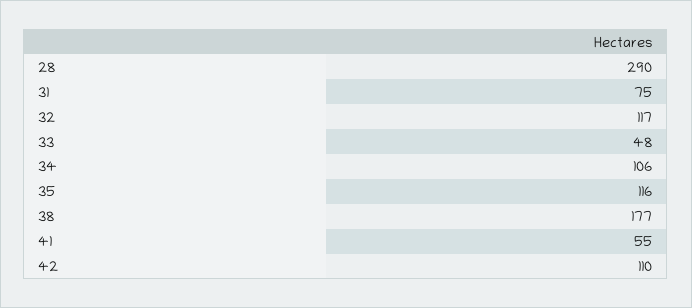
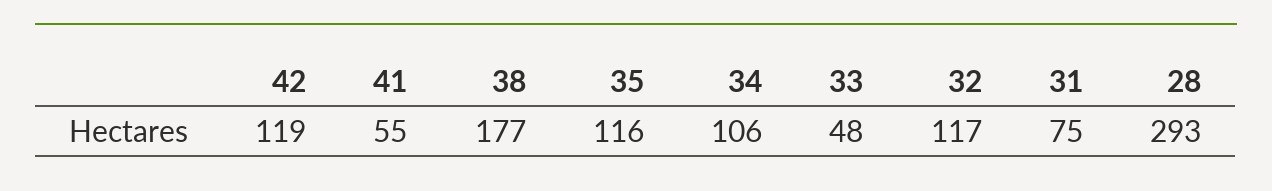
28: 290 -> 293
42: 110 -> 119

